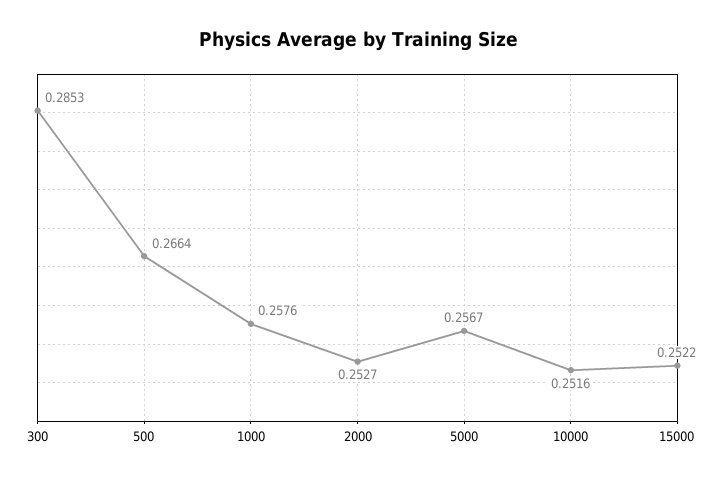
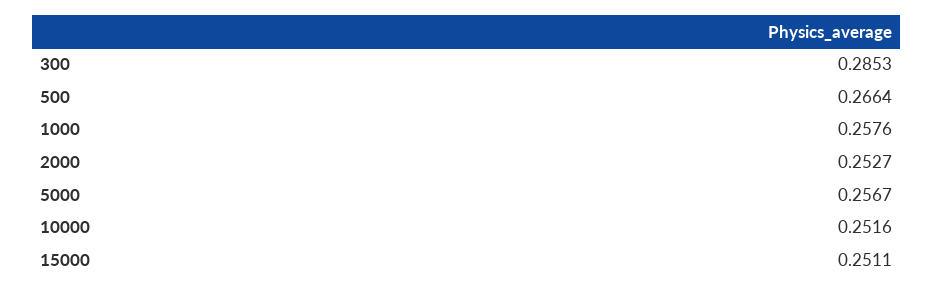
15000: 0.2522 -> 0.2511

